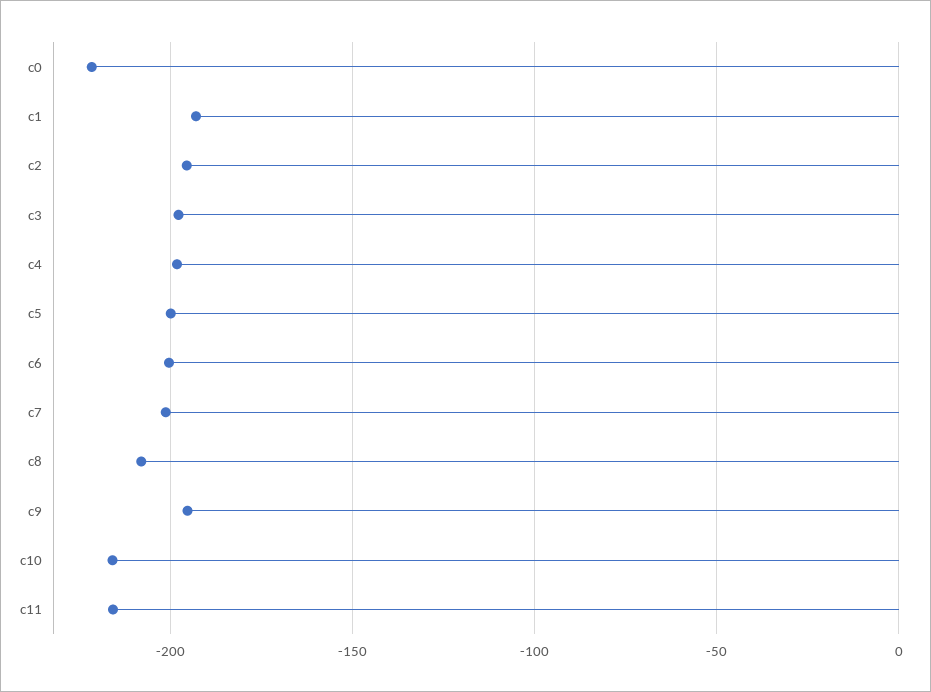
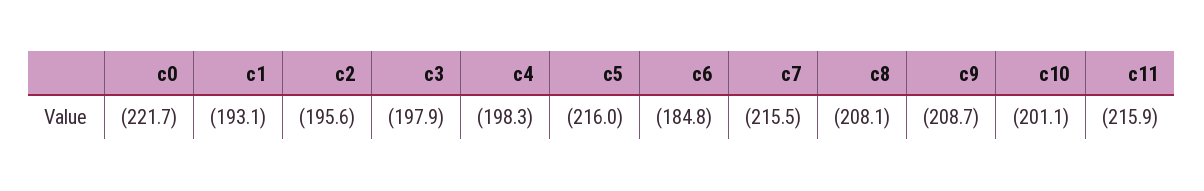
c5: -200 -> -216
c6: -200 -> -184.8
c7: -200 -> -215.5
c9: -195 -> -208.7
c10: -215 -> -201.1

